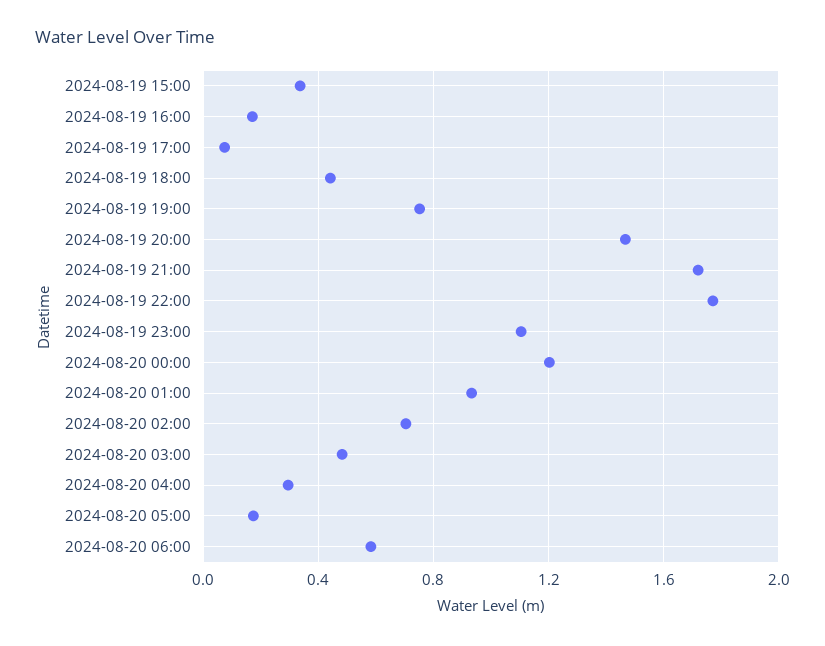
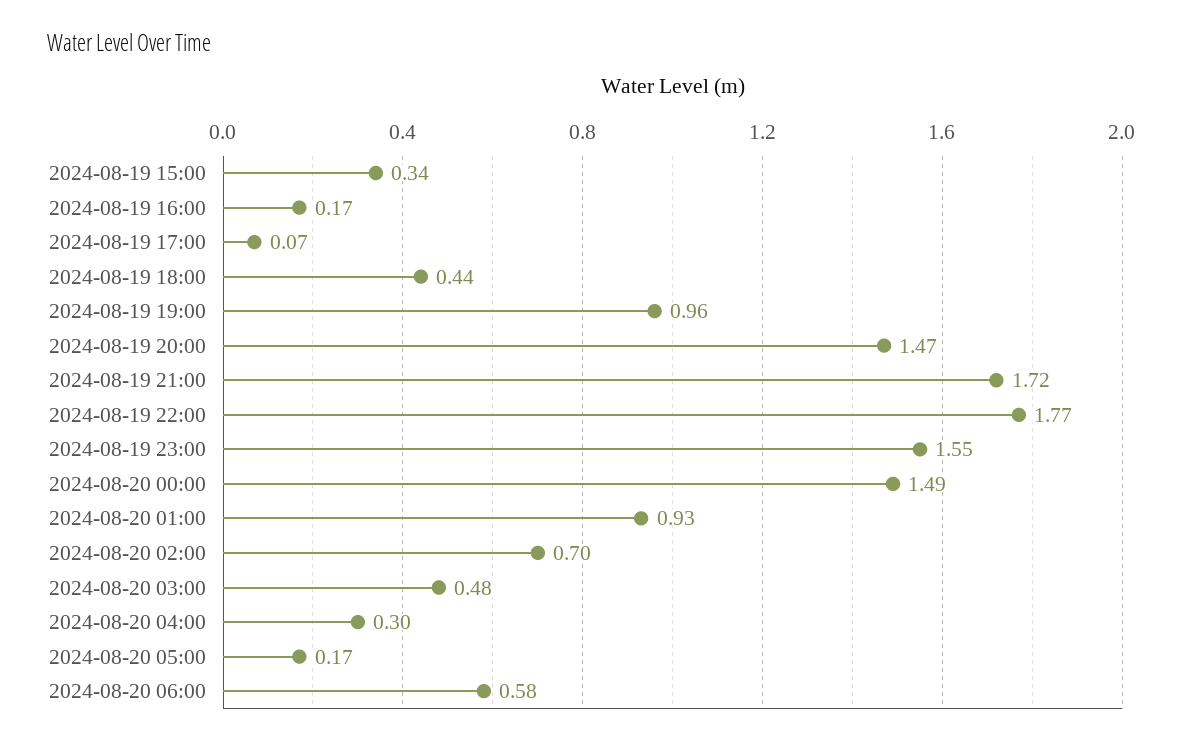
2024-08-19 19:00: 0.75 -> 0.96
2024-08-19 23:00: 1.1 -> 1.55
2024-08-20 00:00: 1.2 -> 1.49

